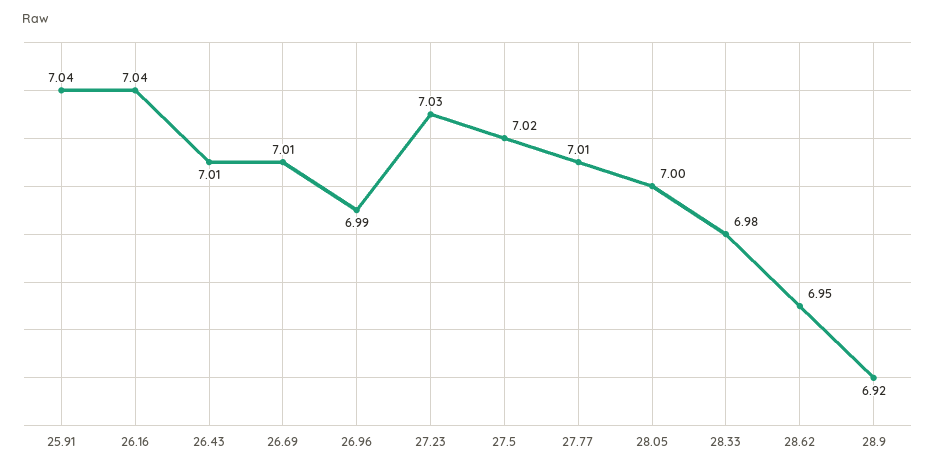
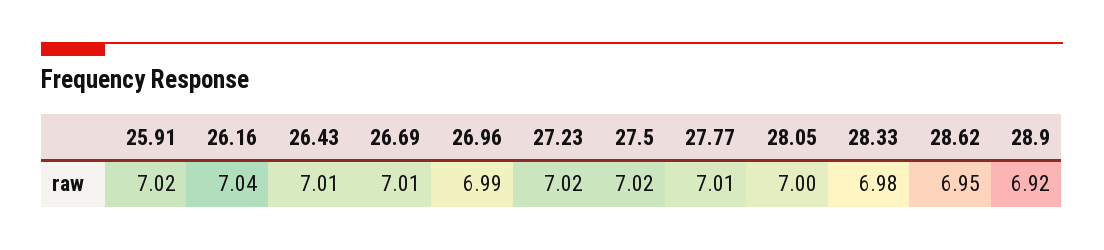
25.91: 7.04 -> 7.02
27.23: 7.03 -> 7.02

